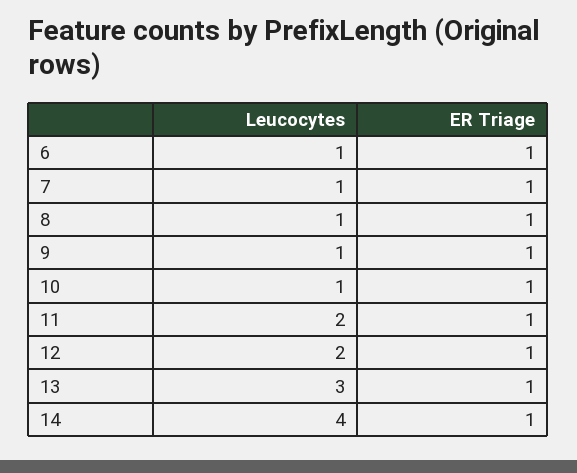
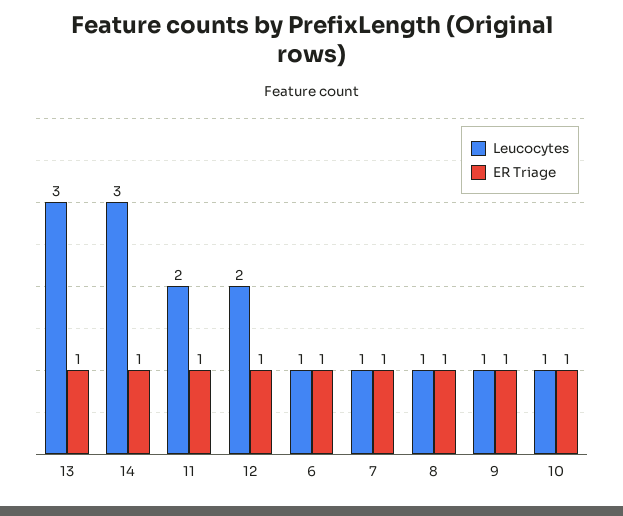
Leucocytes, 14: 4 -> 3

